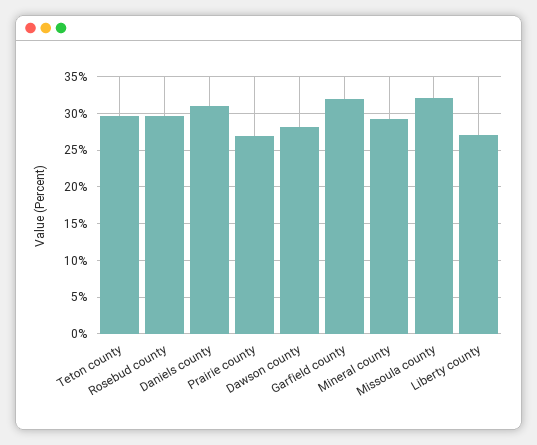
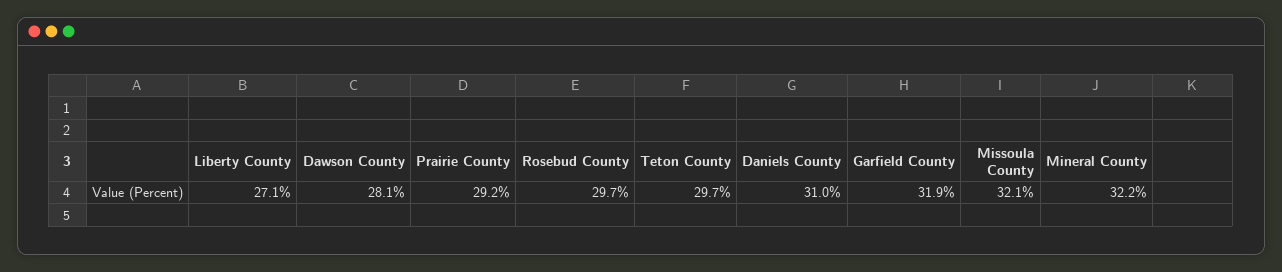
Prairie county: 27 -> 29.2
Mineral county: 29 -> 32.2

